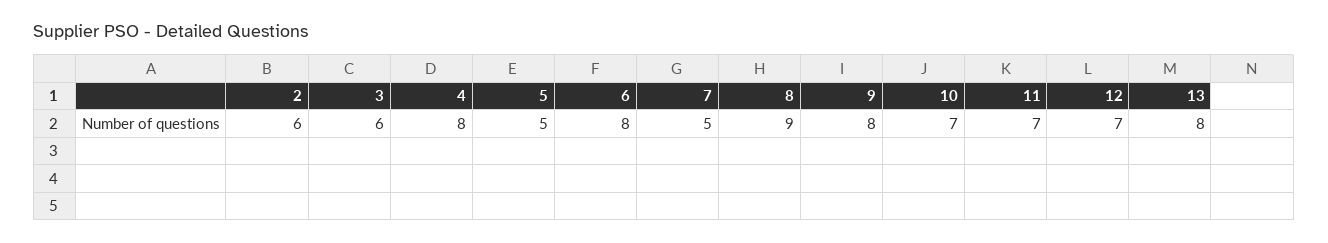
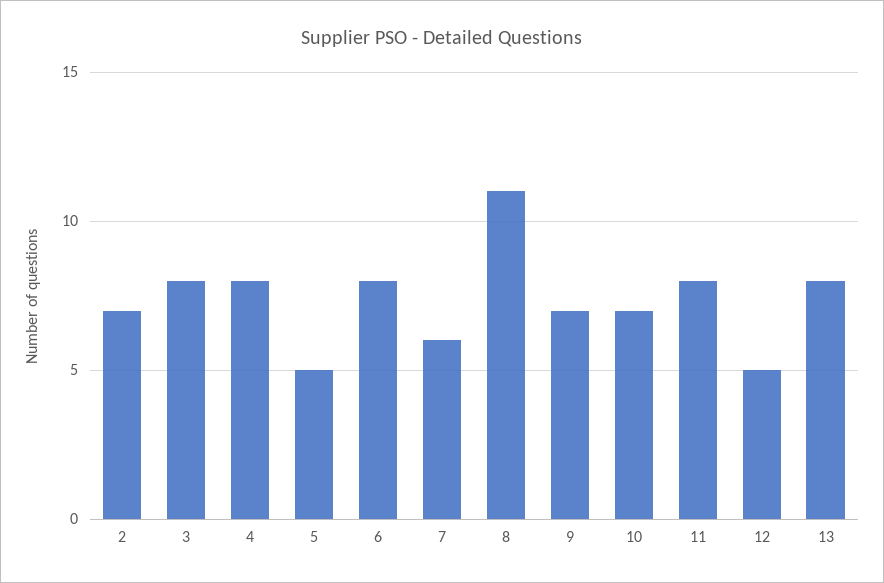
2: 6 -> 7
3: 6 -> 8
7: 5 -> 6
8: 9 -> 11
9: 8 -> 7
11: 7 -> 8
12: 7 -> 5

